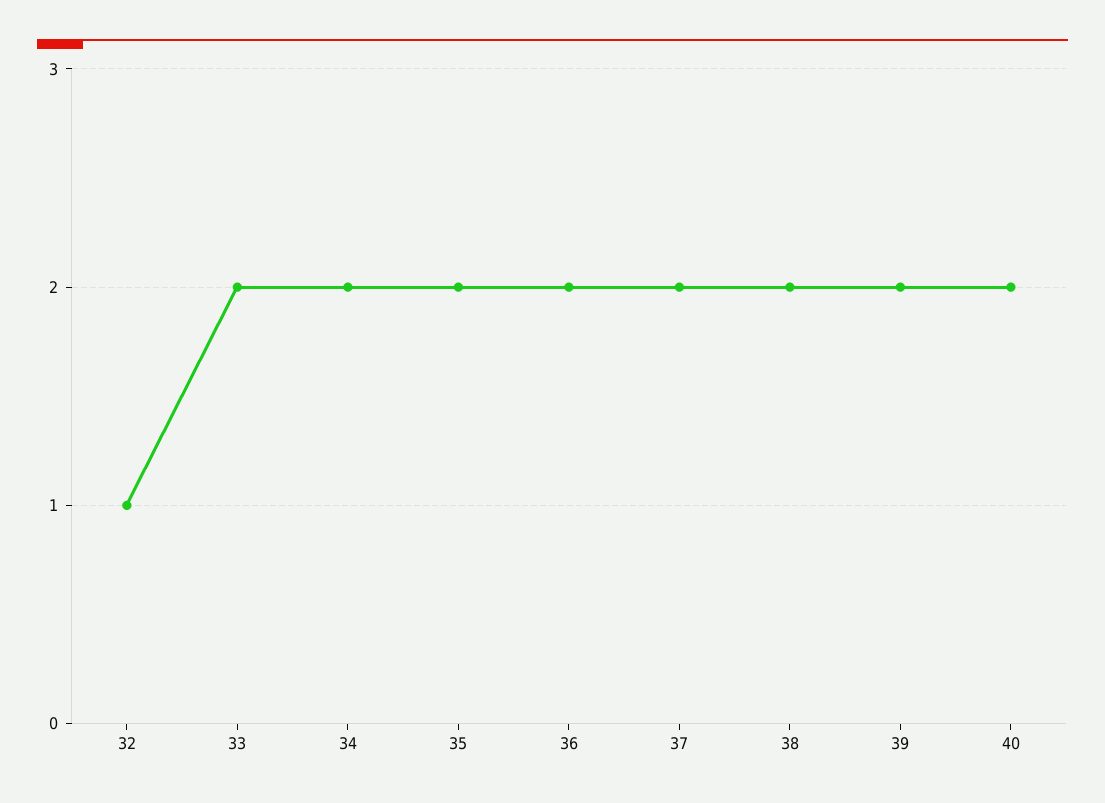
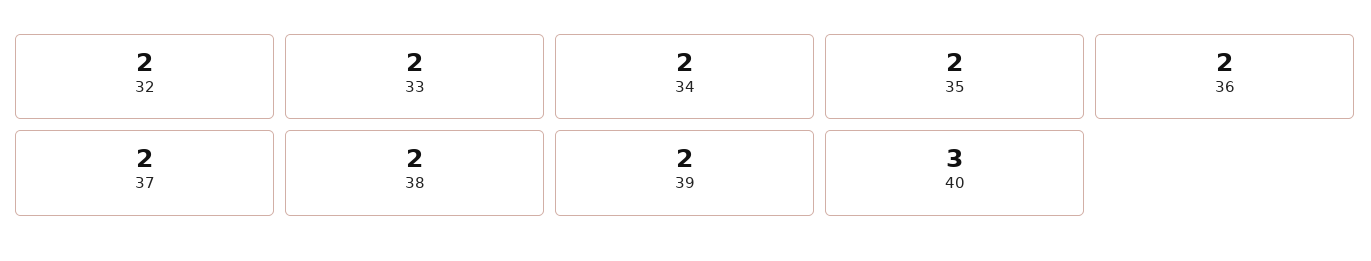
32: 1 -> 2
40: 2 -> 3

